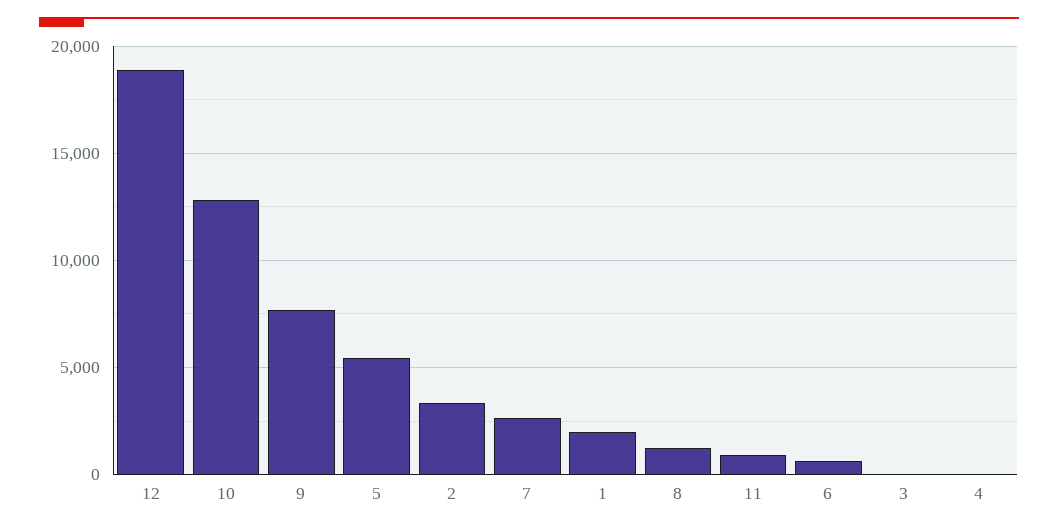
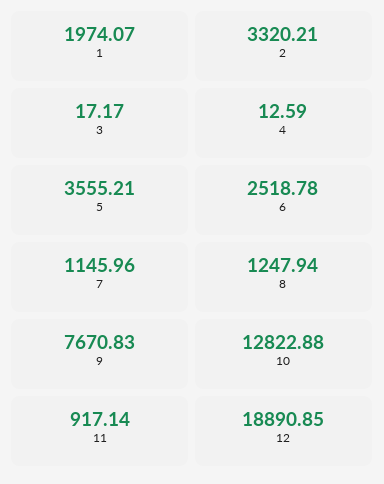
5: 5500 -> 3555.21
7: 2500 -> 1145.96
6: 500 -> 2518.78

